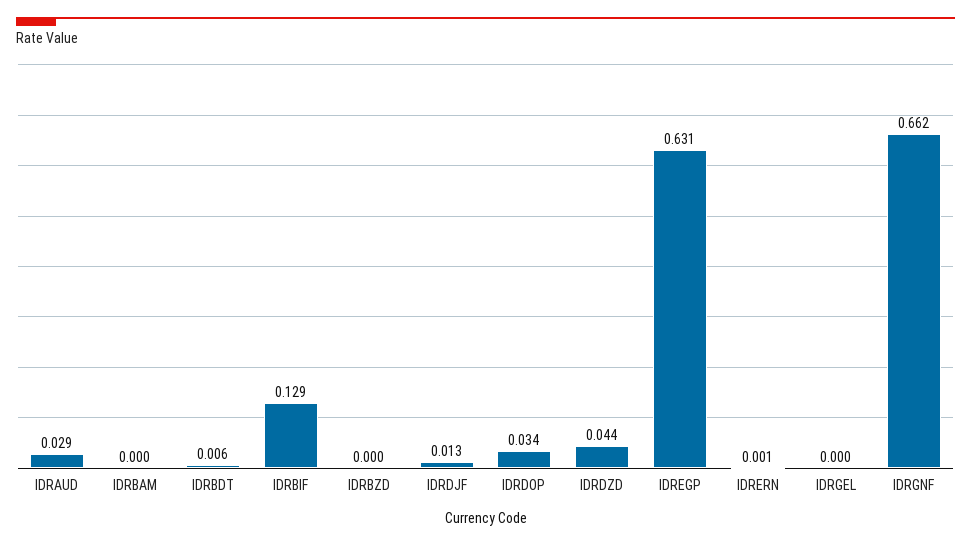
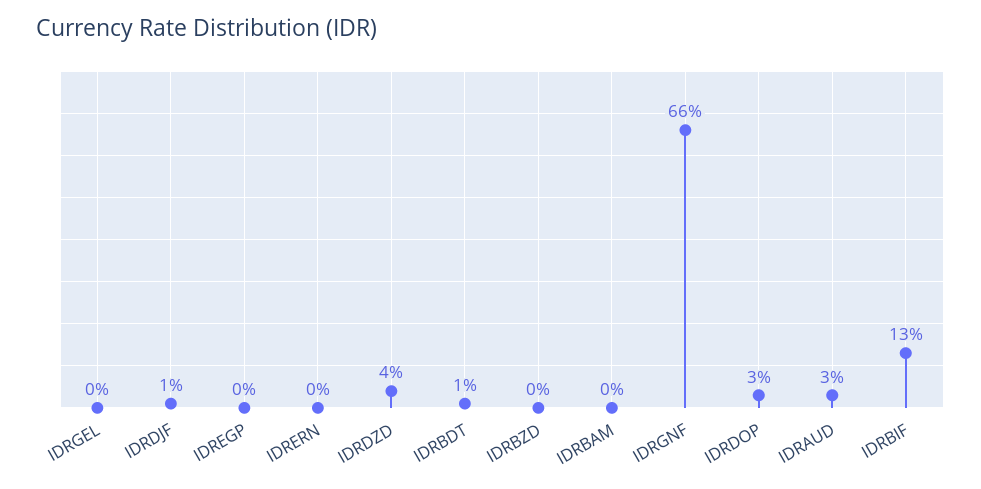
IDREGP: 0.631 -> 0

